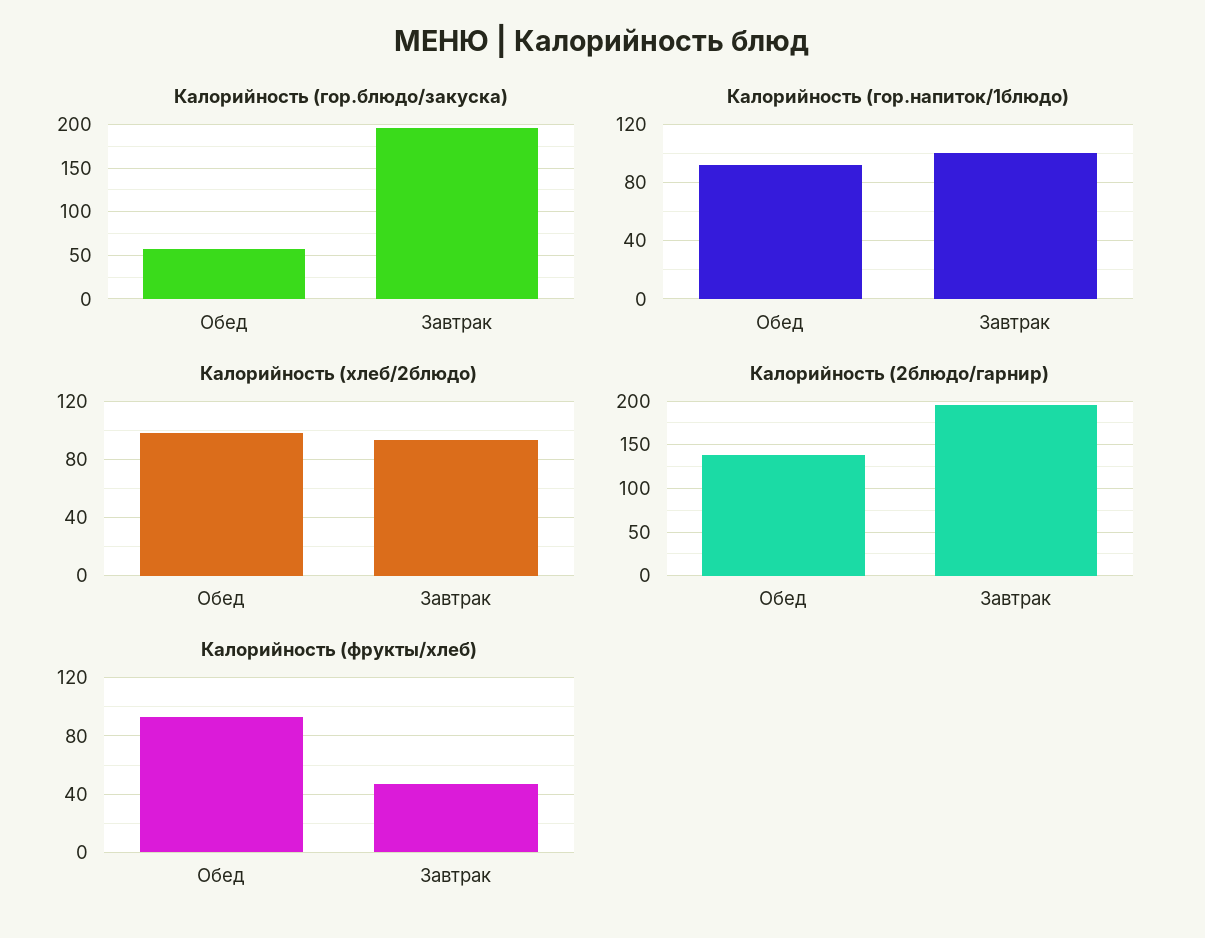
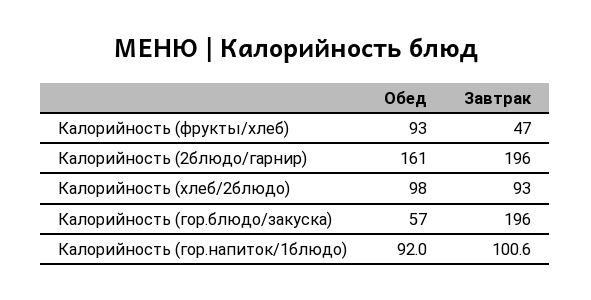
Калорийность (2блюдо/гарнир), Обед: 140 -> 161

